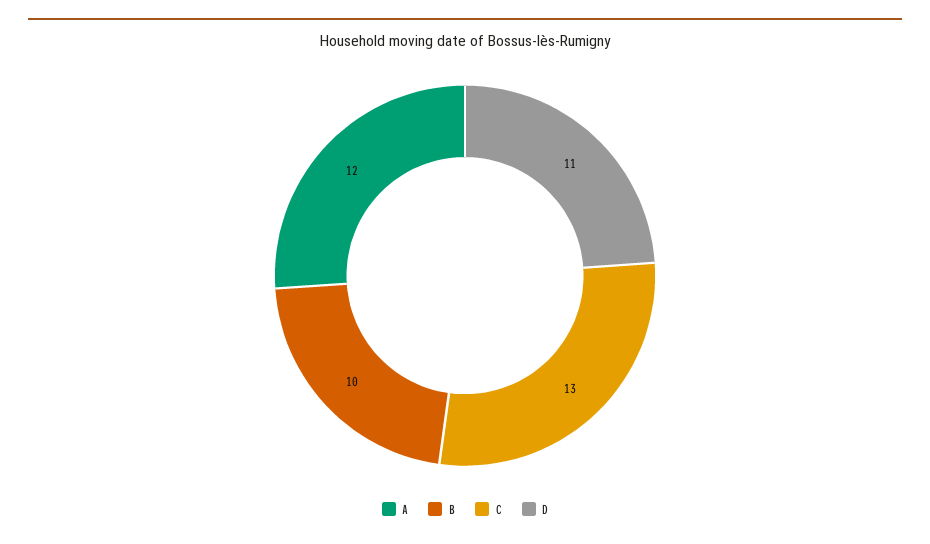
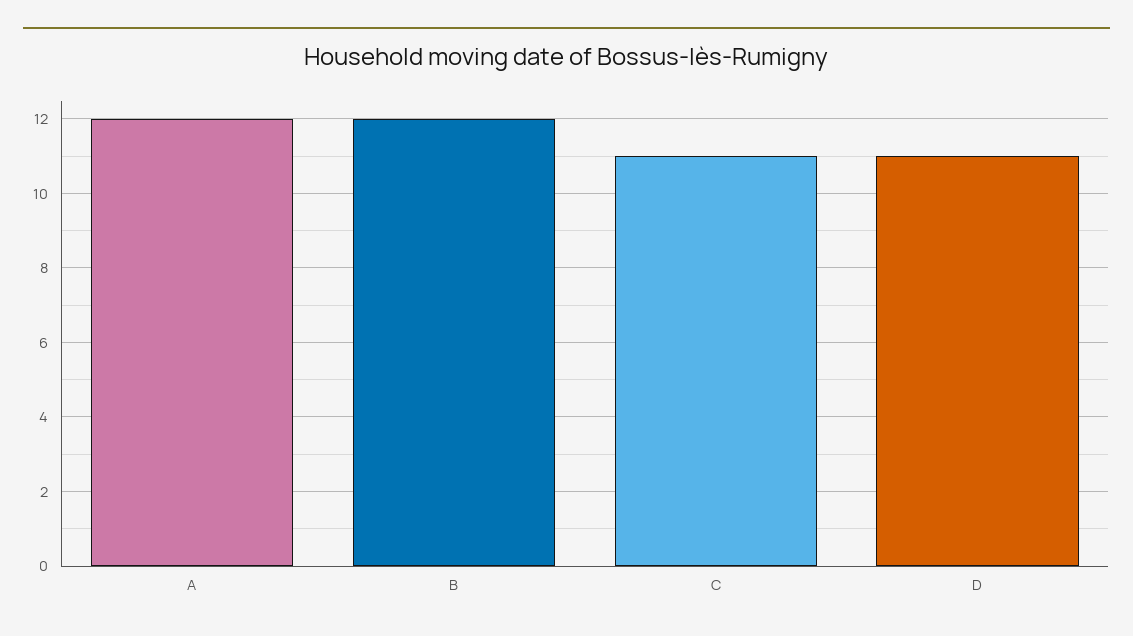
B: 10 -> 12
C: 13 -> 11

